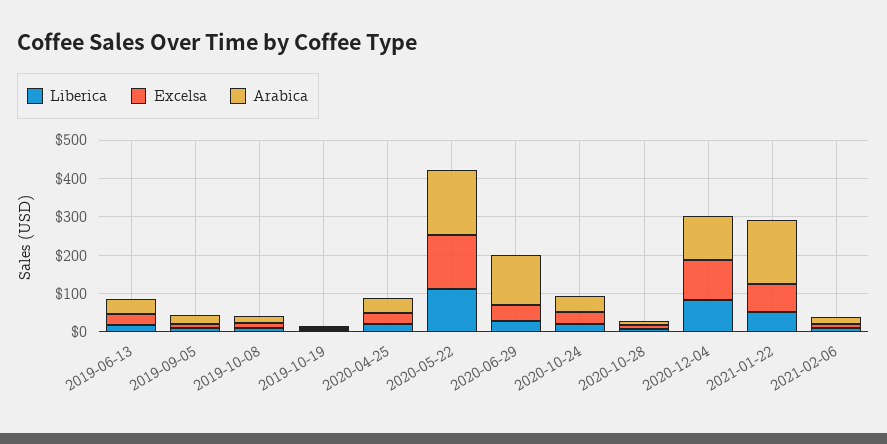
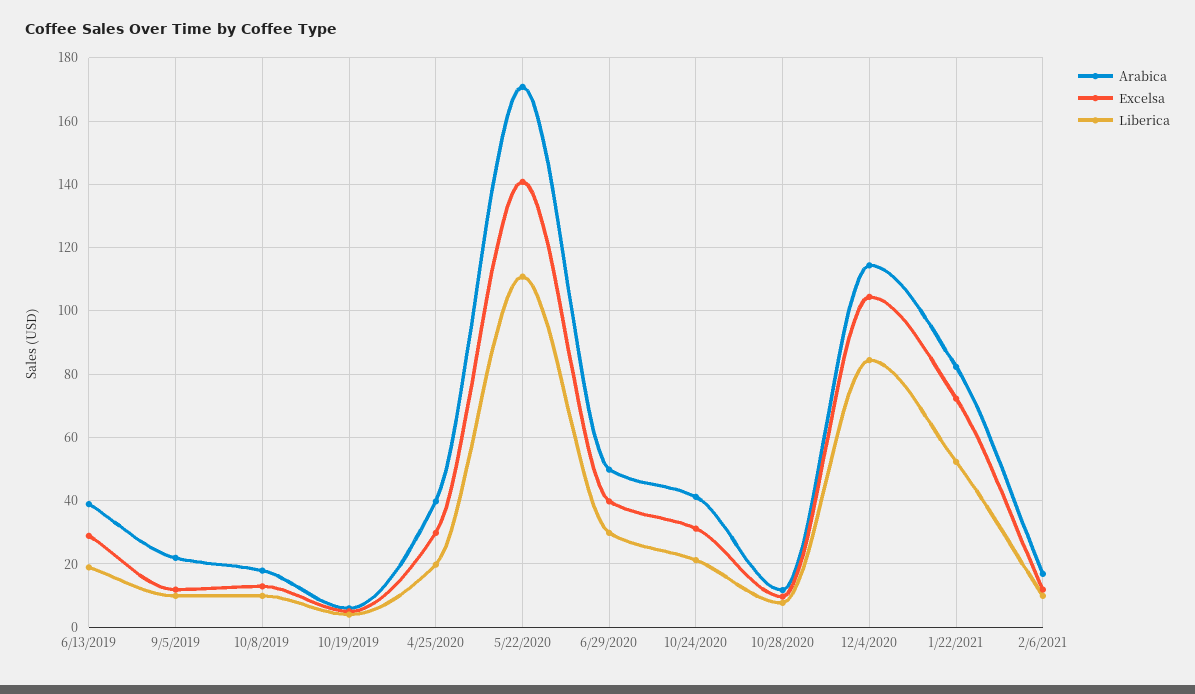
Arabica, 2020-06-29: 125 -> 50
Arabica, 2021-01-22: 175 -> 82

